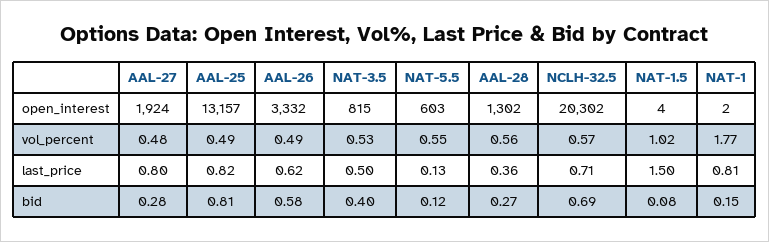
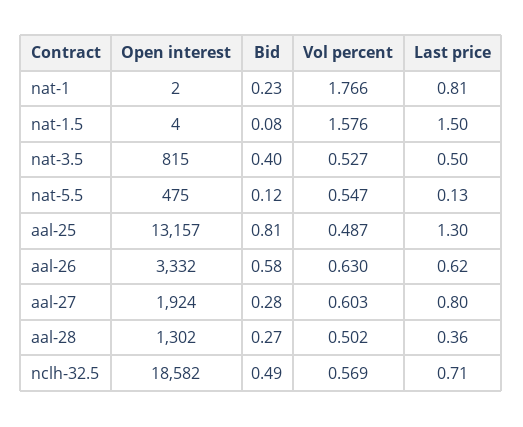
NAT-5.5, open_interest: 603 -> 475
NCLH-32.5, open_interest: 20302 -> 18582
AAL-27, vol_percent: 0.48 -> 0.603
AAL-26, vol_percent: 0.49 -> 0.63
AAL-28, vol_percent: 0.56 -> 0.502
NAT-1.5, vol_percent: 1.02 -> 1.576
AAL-25, last_price: 0.82 -> 1.3
NCLH-32.5, bid: 0.69 -> 0.49
NAT-1, bid: 0.15 -> 0.23

